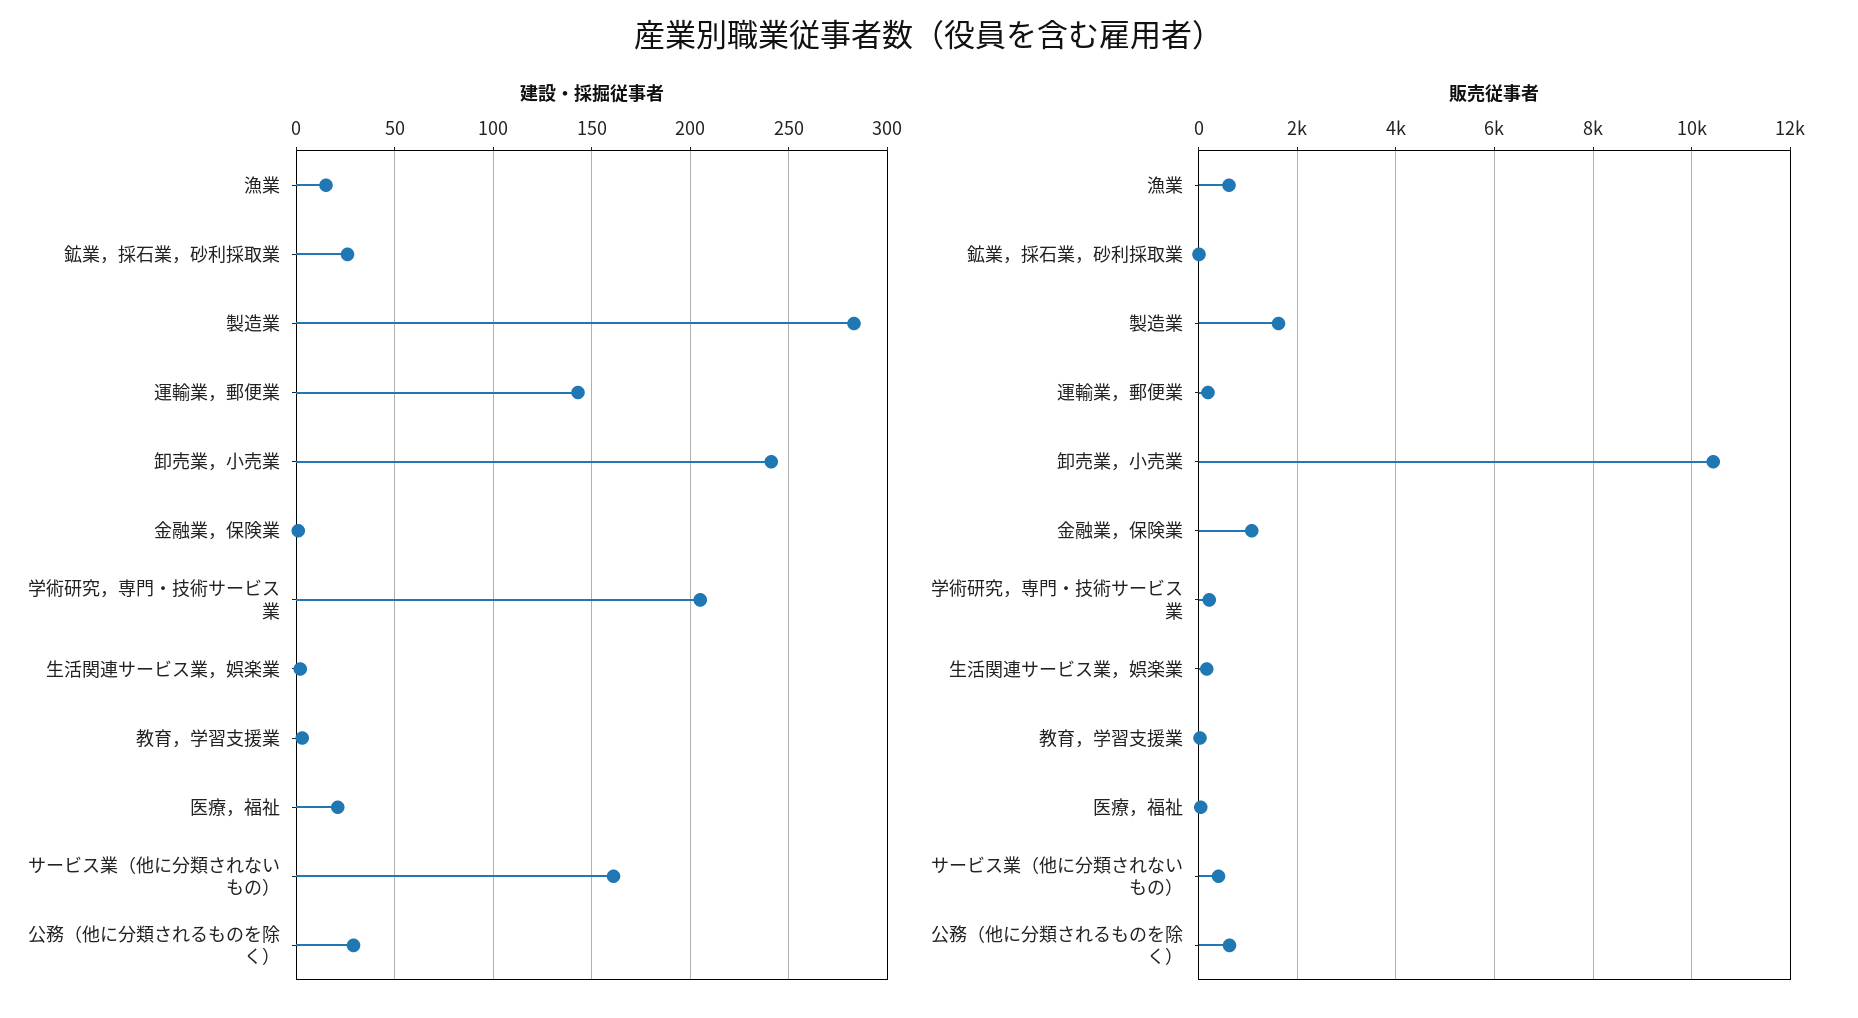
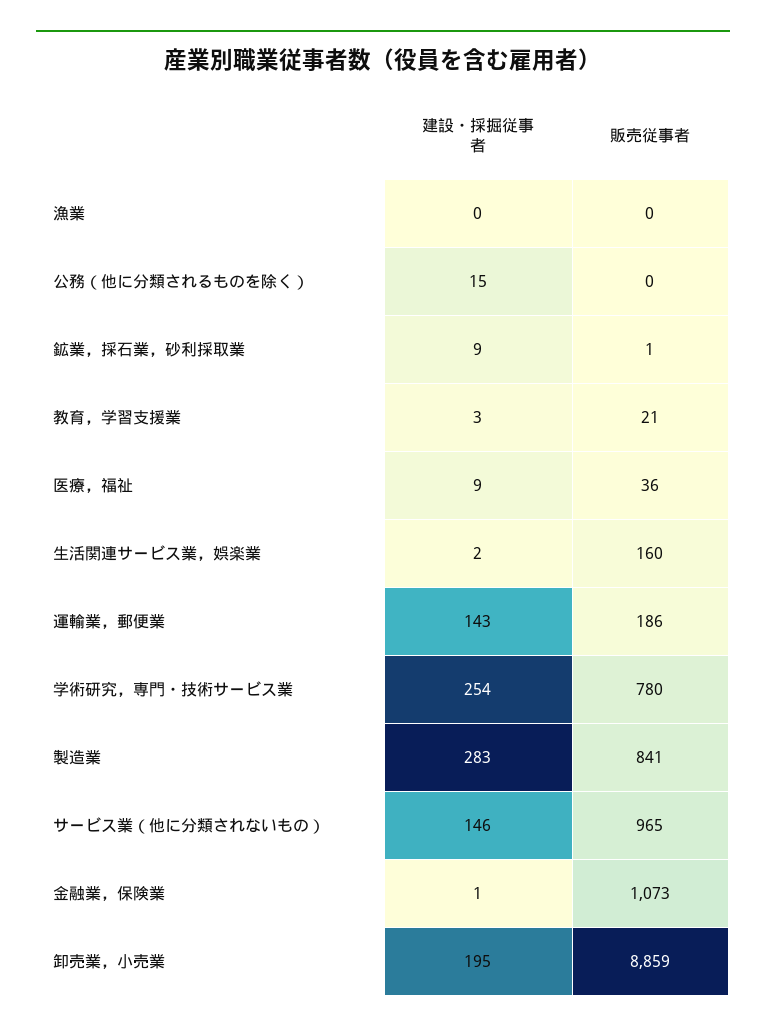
建設・採掘従事者, 漁業: 15 -> 0
建設・採掘従事者, 鉱業，採石業，砂利採取業: 25 -> 9
建設・採掘従事者, 卸売業，小売業: 240 -> 195
建設・採掘従事者, 学術研究，専門・技術サービス業: 205 -> 254
建設・採掘従事者, 医療，福祉: 20 -> 9
建設・採掘従事者, サービス業（他に分類されないもの）: 160 -> 146
建設・採掘従事者, 公務（他に分類されるものを除く）: 30 -> 15
販売従事者, 漁業: 600 -> 0
販売従事者, 製造業: 1600 -> 841
販売従事者, 卸売業，小売業: 10400 -> 8859
販売従事者, 学術研究，専門・技術サービス業: 200 -> 780
販売従事者, サービス業（他に分類されないもの）: 400 -> 965
販売従事者, 公務（他に分類されるものを除く）: 600 -> 0

